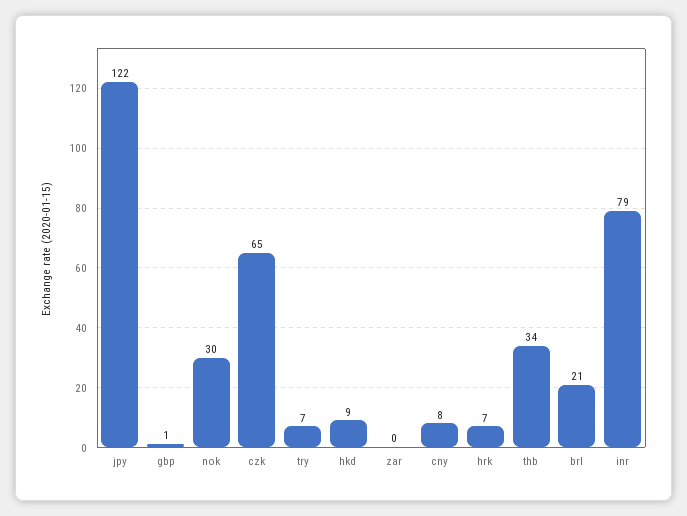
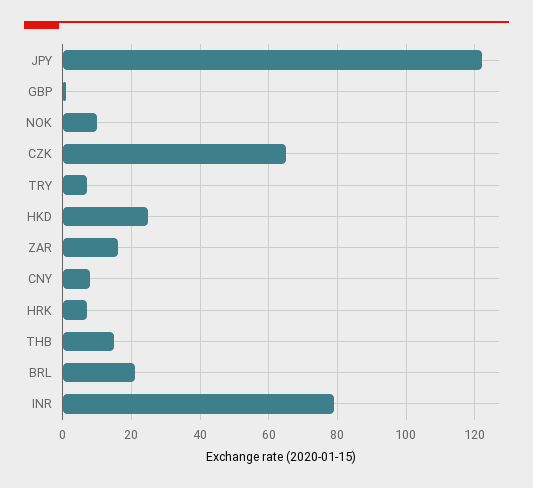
nok: 30 -> 10
hkd: 9 -> 25
zar: 0 -> 15
thb: 34 -> 15

